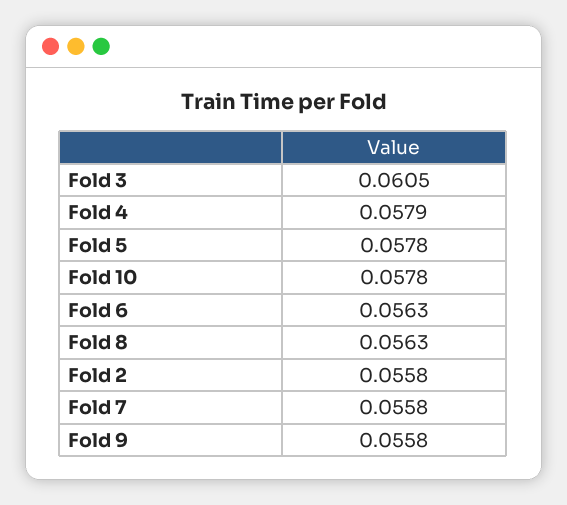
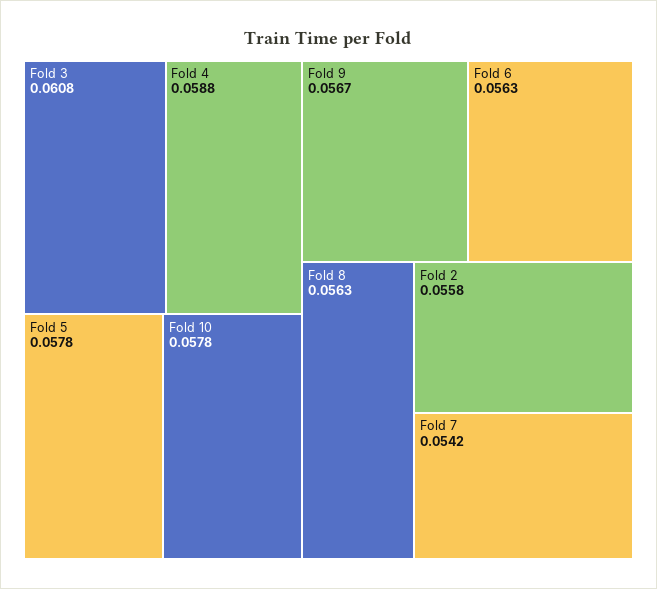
Fold 3: 0.0605 -> 0.0608
Fold 4: 0.0579 -> 0.0588
Fold 7: 0.0558 -> 0.0542
Fold 9: 0.0558 -> 0.0567

